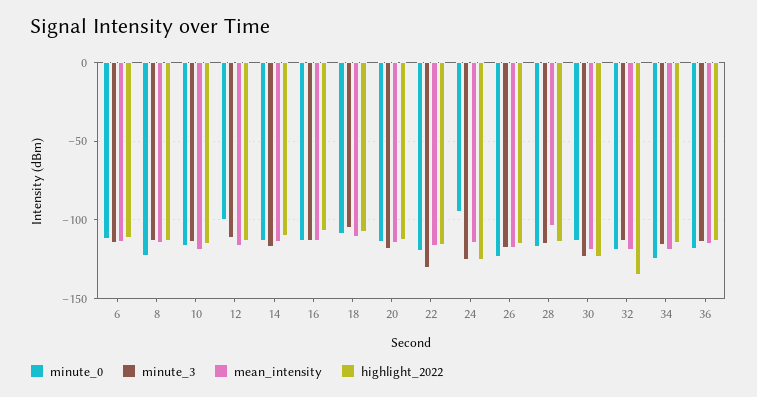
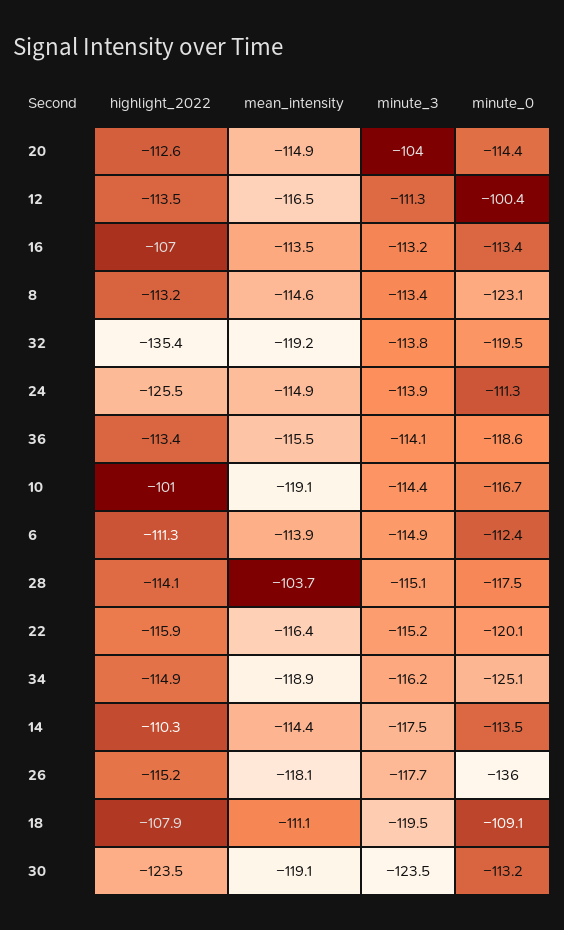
highlight_2022, 10: -115 -> -101
minute_3, 18: -105 -> -119.5
minute_3, 20: -120 -> -104
minute_3, 22: -130 -> -115.2
minute_0, 24: -95 -> -111.3
minute_3, 24: -125 -> -113.9
minute_0, 26: -125 -> -136

